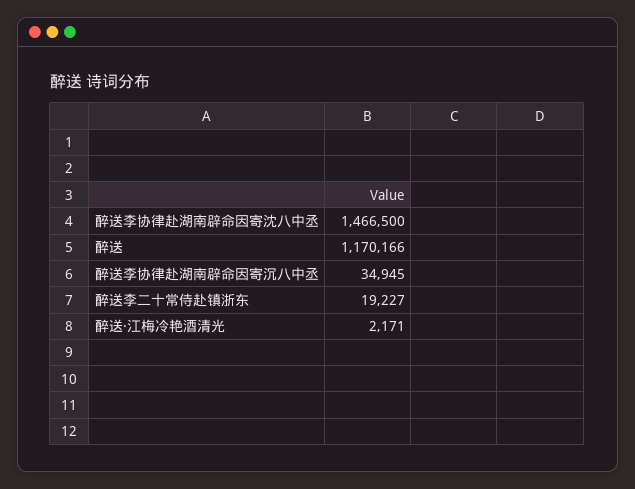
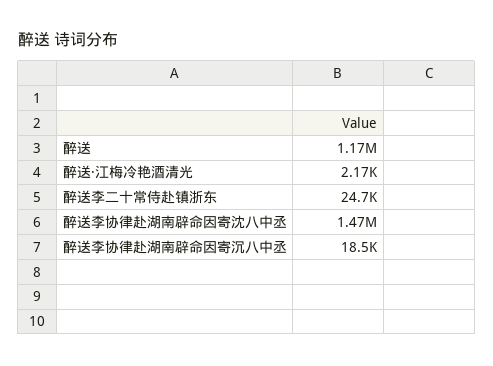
醉送李协律赴湖南辟命因寄沉八中丞: 34945 -> 18500
醉送李二十常侍赴镇浙东: 19227 -> 24700

